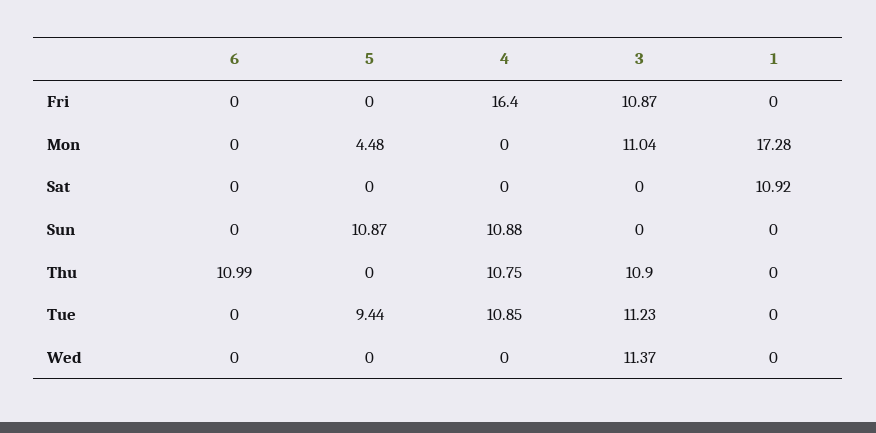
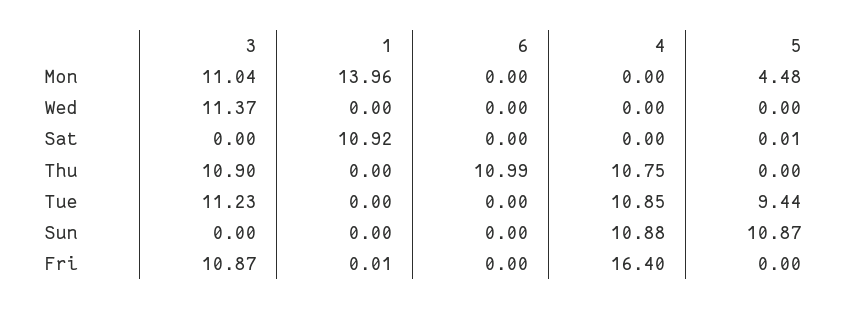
1, Fri: 0 -> 0.01
1, Mon: 17.28 -> 13.96
5, Sat: 0 -> 0.01

